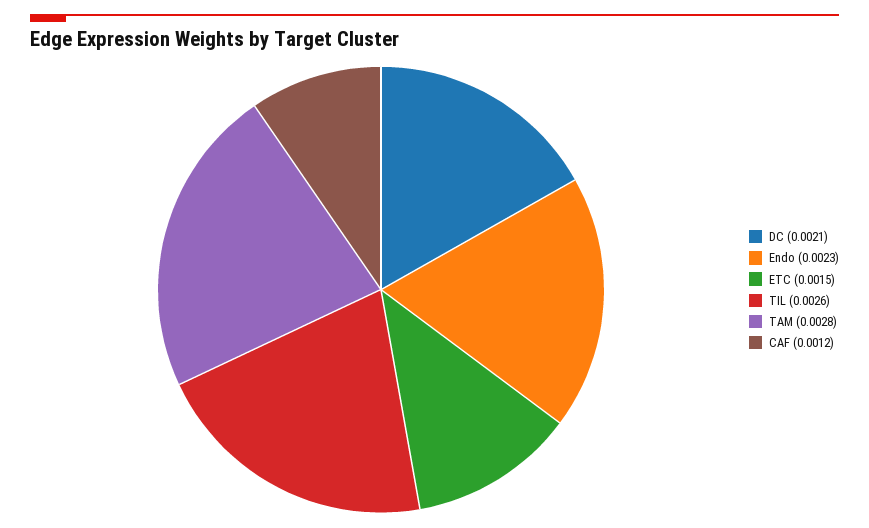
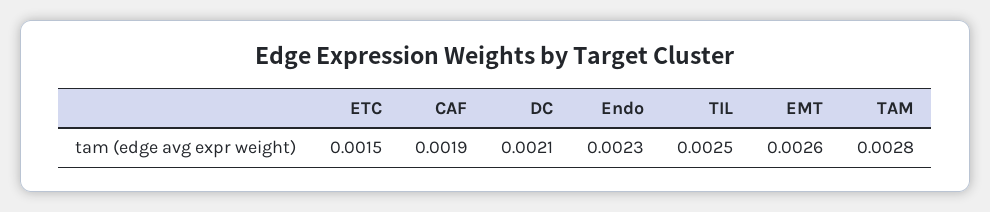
TIL: 0.0026 -> 0.0025
CAF: 0.0012 -> 0.0019
EMT: none -> 0.0026

